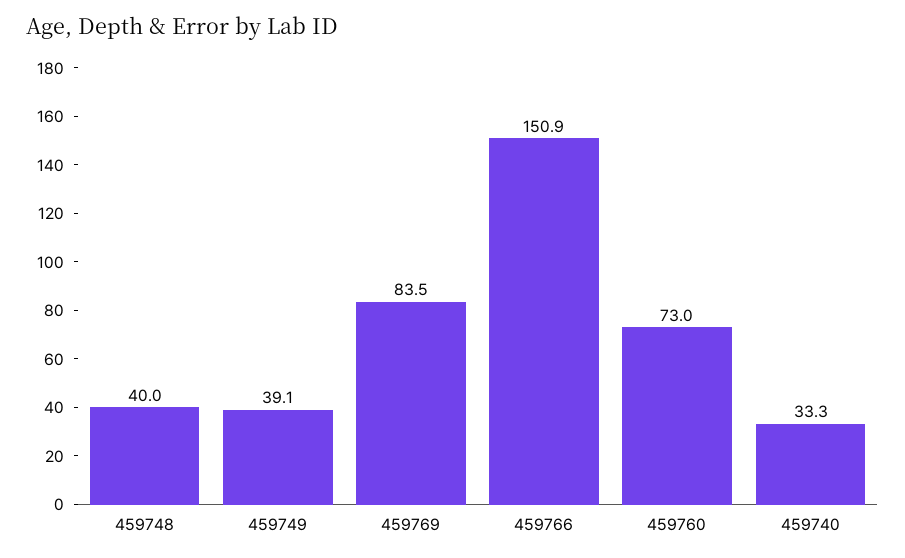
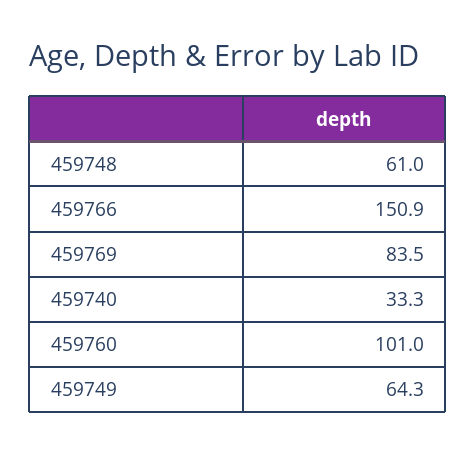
459748: 40 -> 61
459749: 39.1 -> 64.3
459760: 73 -> 101

